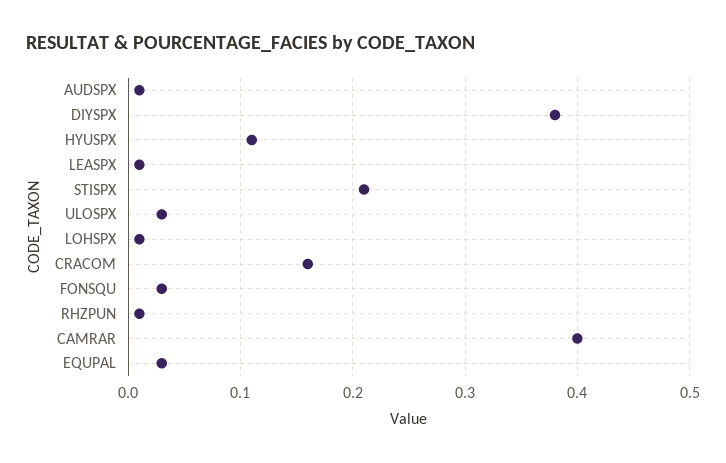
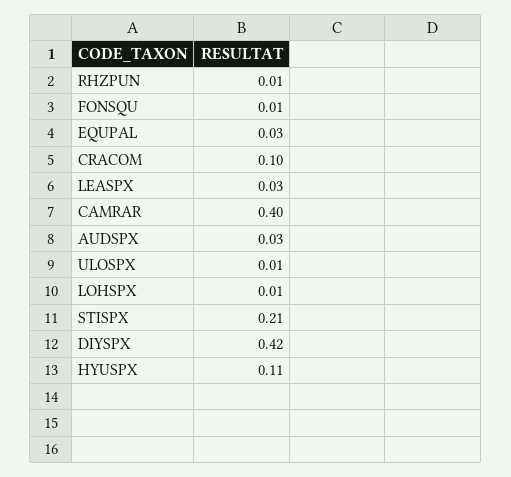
AUDSPX: 0.01 -> 0.03
DIYSPX: 0.38 -> 0.42
LEASPX: 0.01 -> 0.03
ULOSPX: 0.03 -> 0.01
CRACOM: 0.16 -> 0.1
FONSQU: 0.03 -> 0.01

